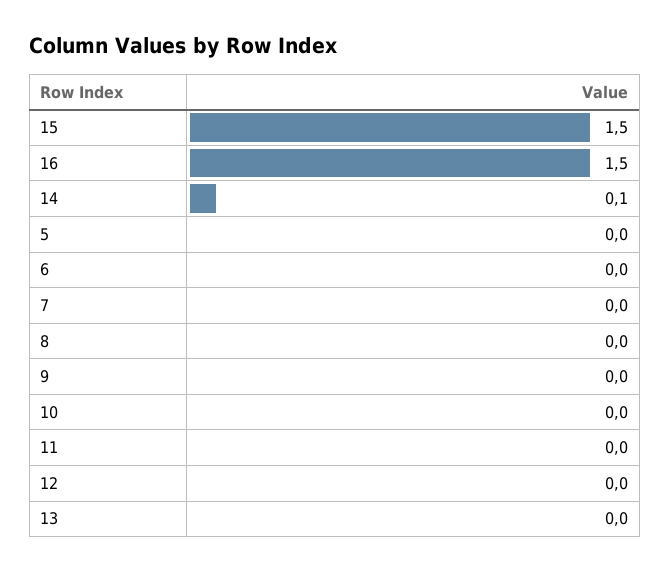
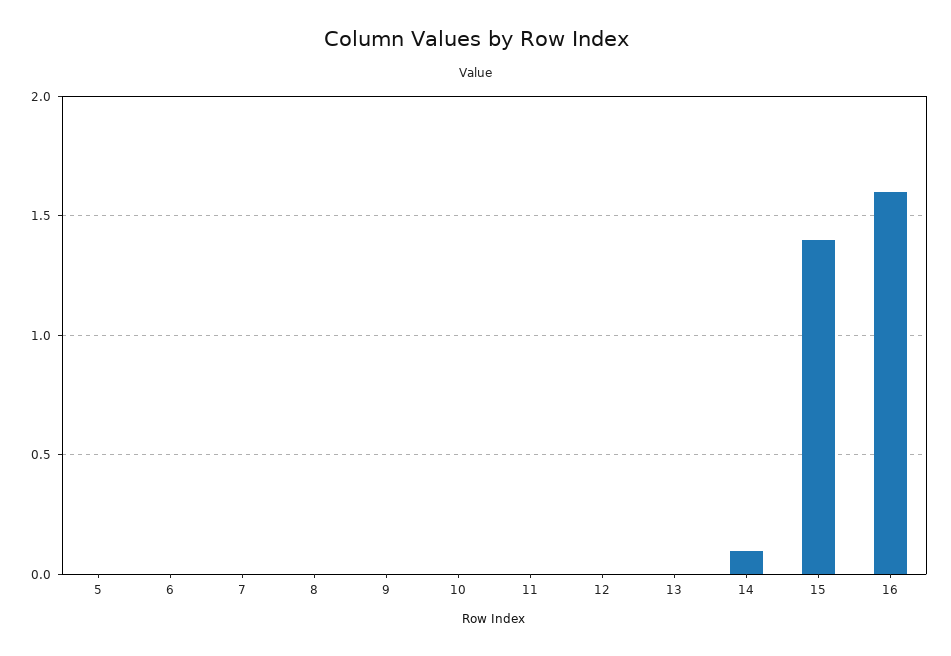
15: 1.5 -> 1.4
16: 1.5 -> 1.6

